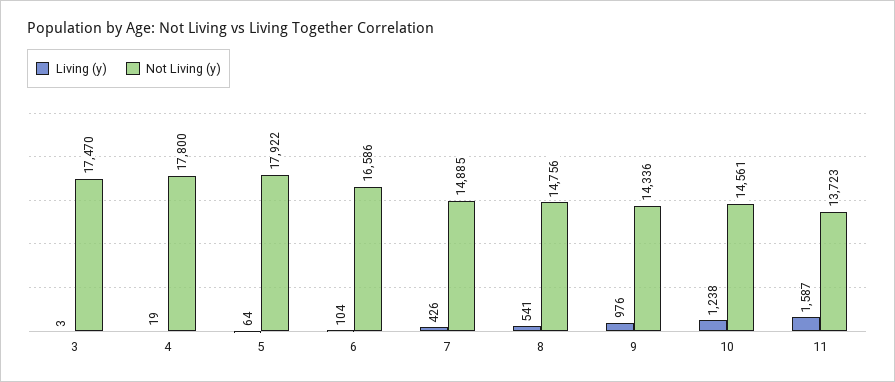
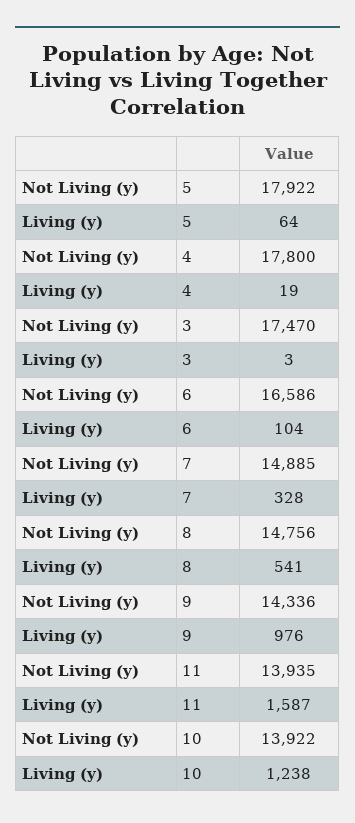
Living (y), 7: 426 -> 328
Not Living (y), 10: 14561 -> 13922
Not Living (y), 11: 13723 -> 13935

